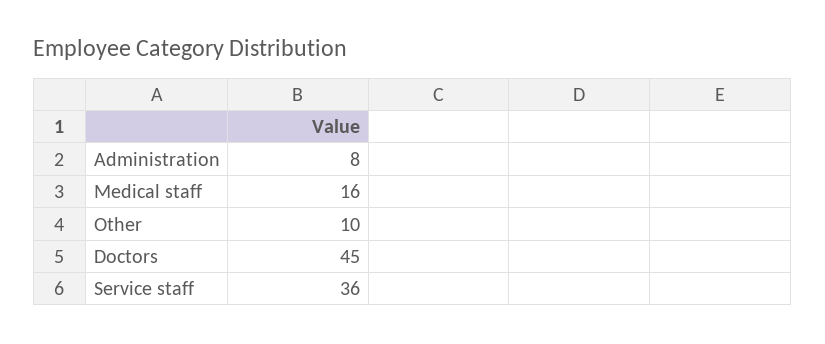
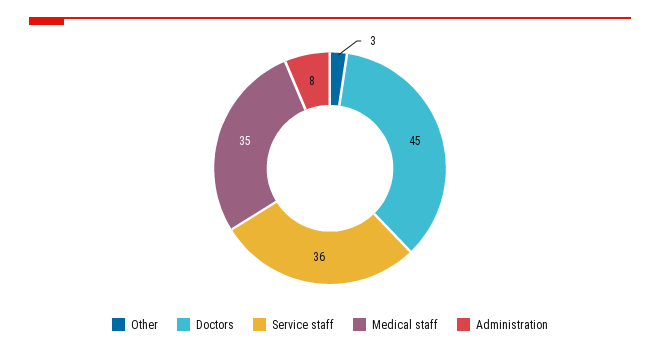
Medical staff: 16 -> 35
Other: 10 -> 3

